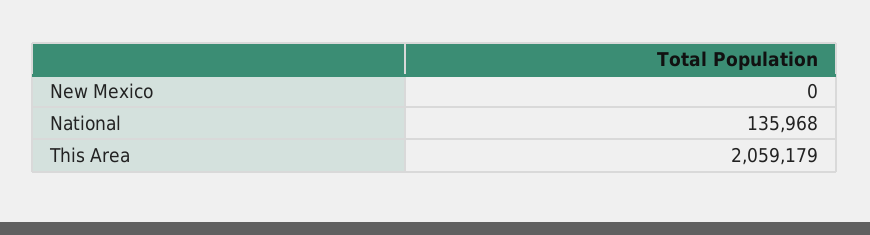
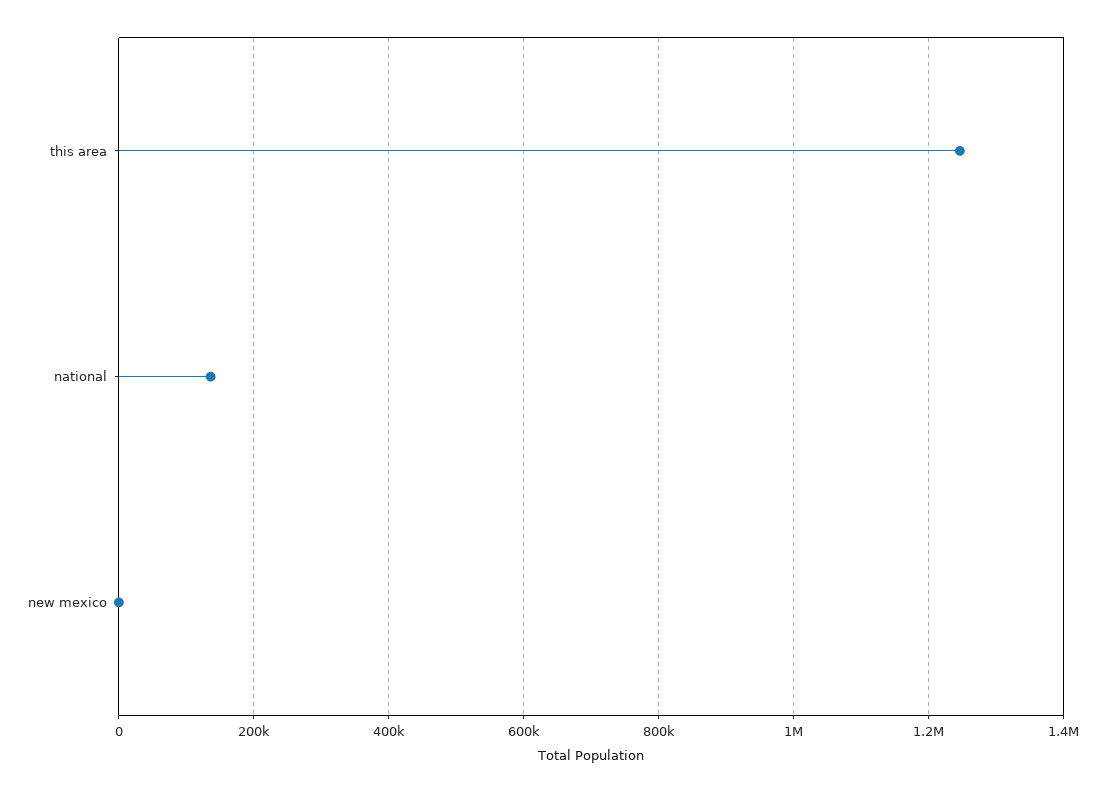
This Area: 2059179 -> 1240000

